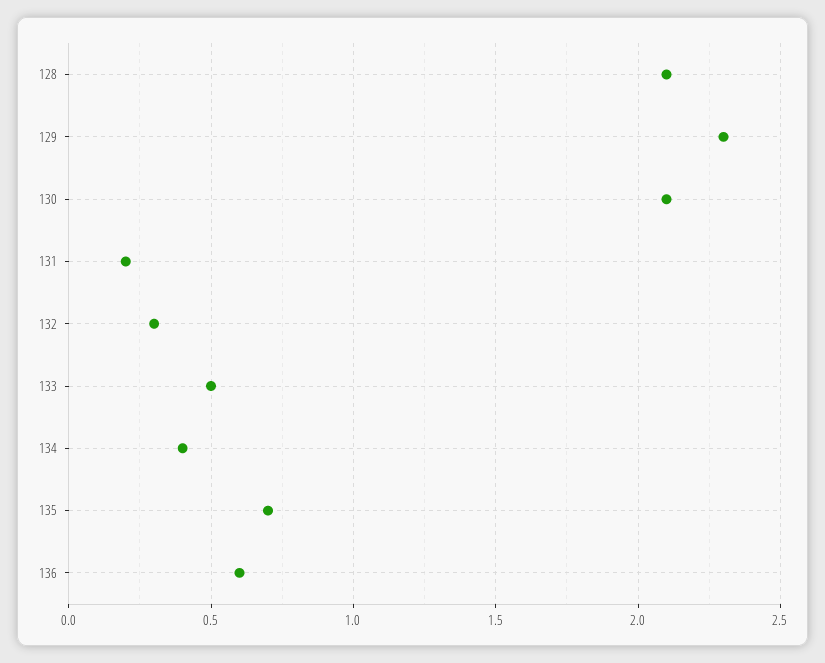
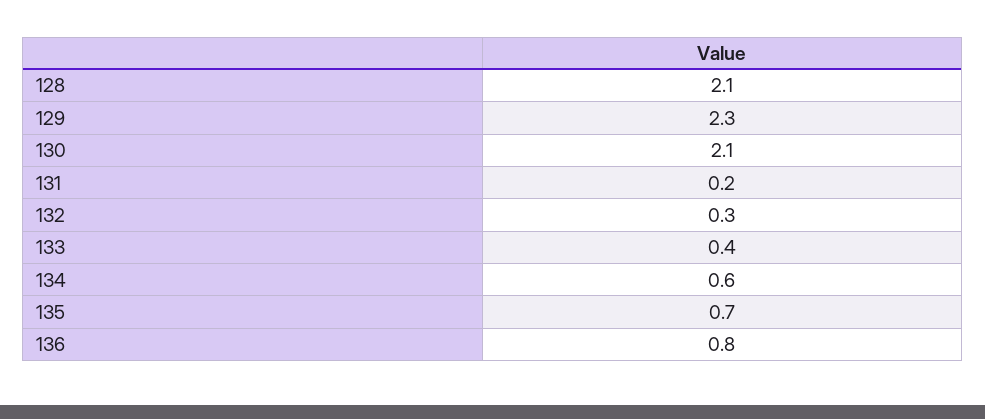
133: 0.5 -> 0.4
134: 0.4 -> 0.6
136: 0.6 -> 0.8

